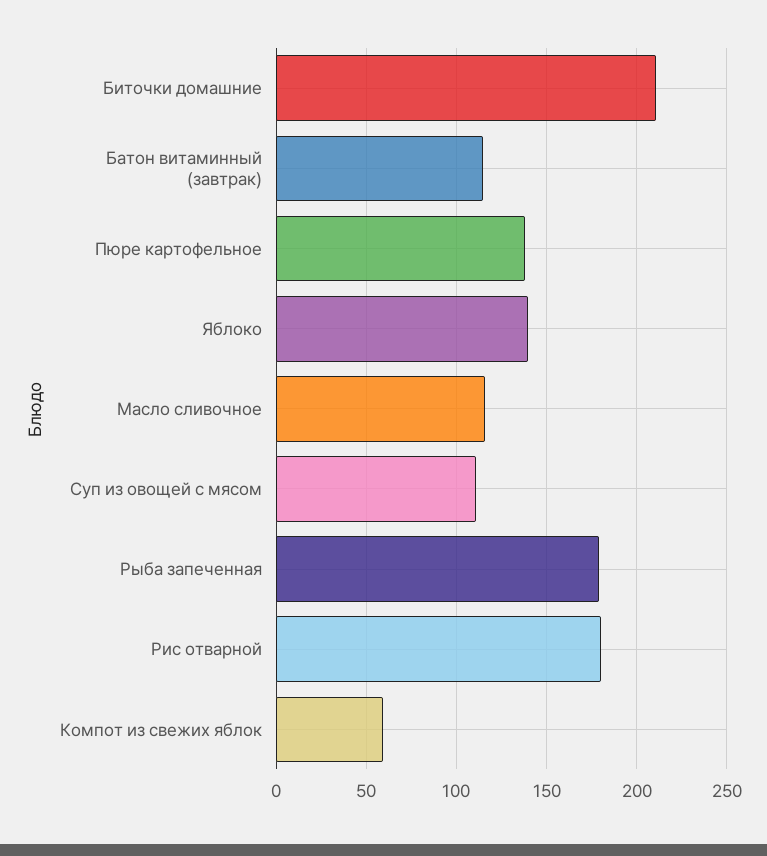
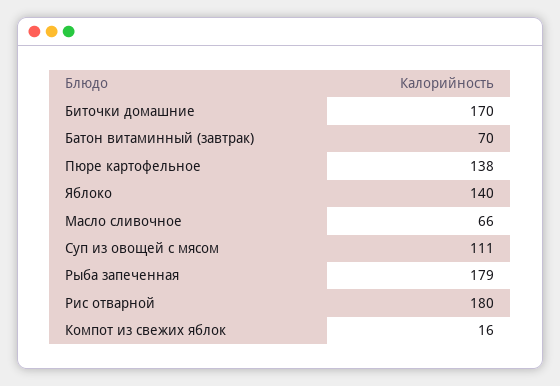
Биточки домашние: 210 -> 170
Батон витаминный (завтрак): 115 -> 70
Масло сливочное: 115 -> 66
Компот из свежих яблок: 60 -> 16

